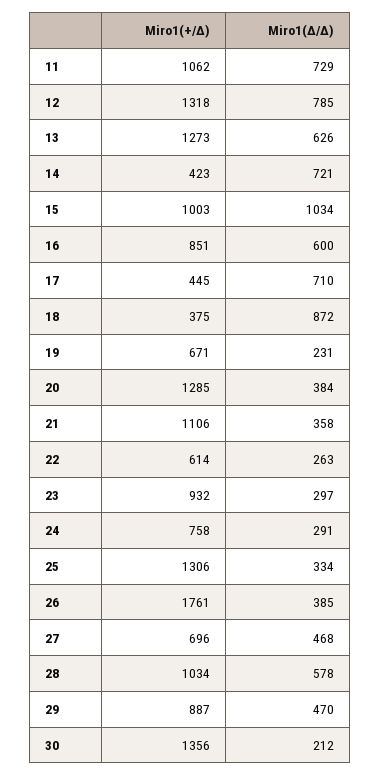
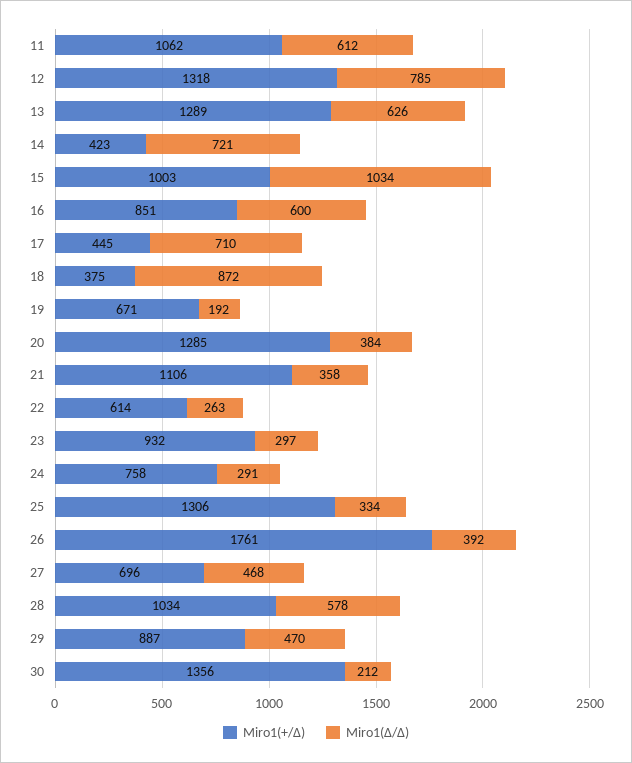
Miro1(Δ/Δ), 11: 729 -> 612
Miro1(+/Δ), 13: 1273 -> 1289
Miro1(Δ/Δ), 19: 231 -> 192
Miro1(Δ/Δ), 26: 385 -> 392

